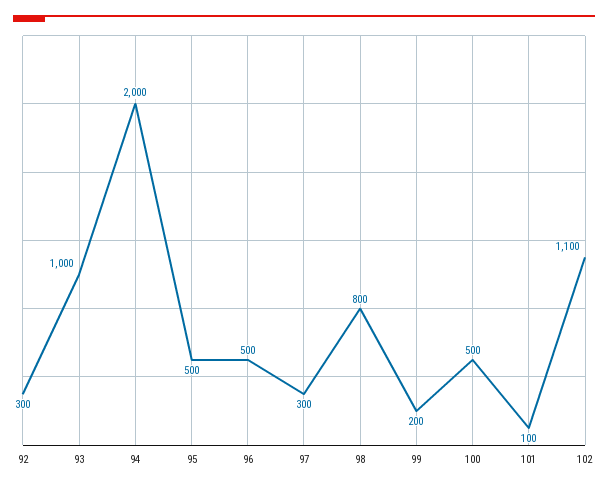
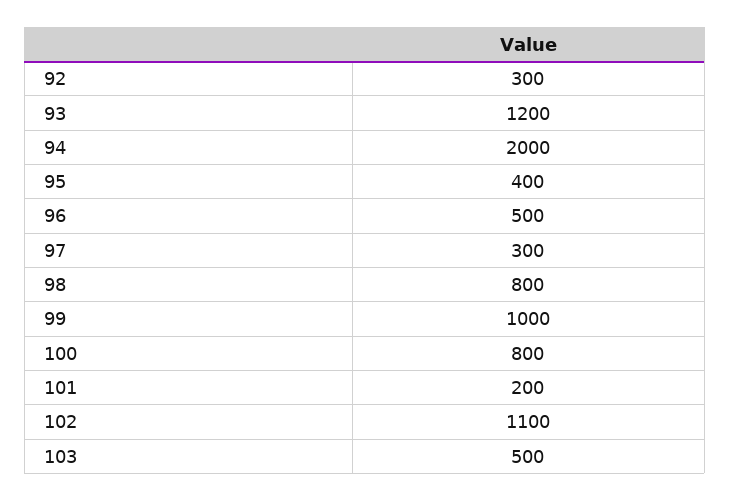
93: 1000 -> 1200
95: 500 -> 400
99: 200 -> 1000
100: 500 -> 800
101: 100 -> 200
103: none -> 500

